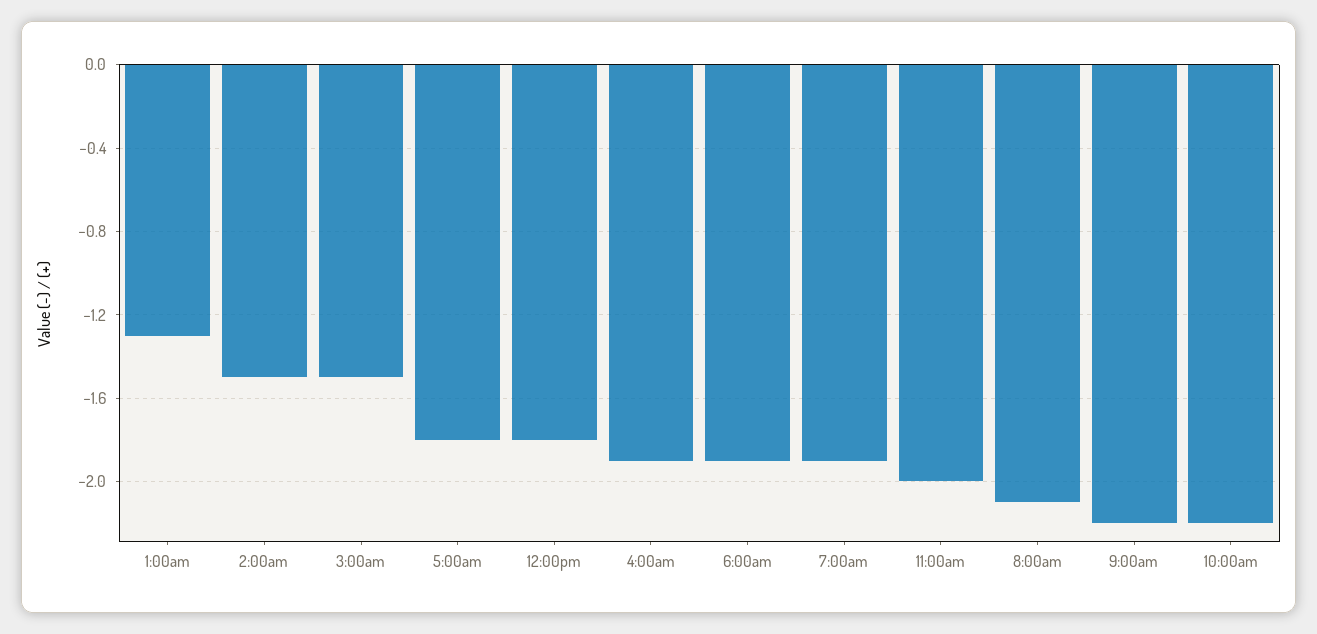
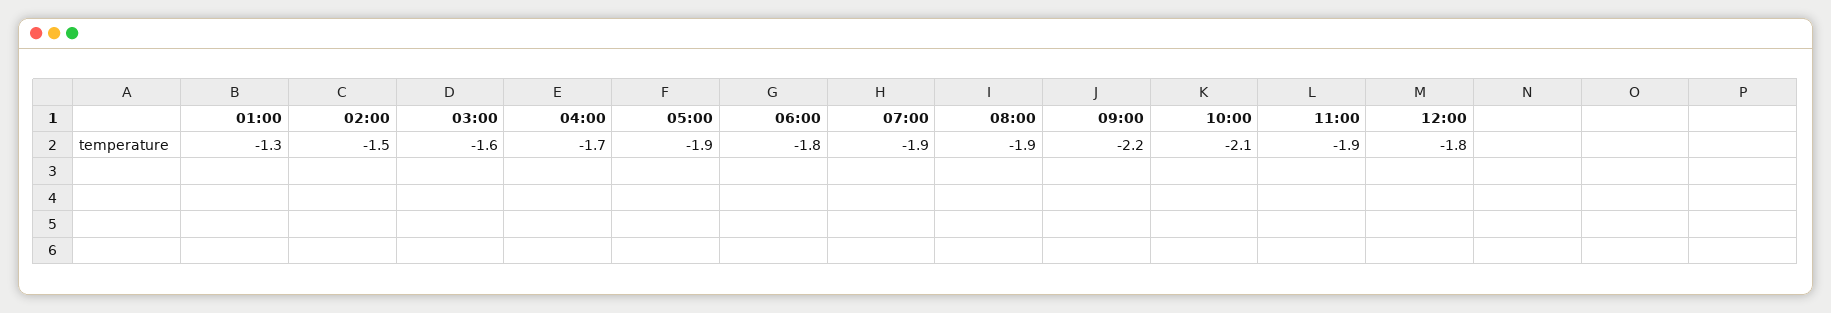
3:00am: -1.5 -> -1.6
5:00am: -1.8 -> -1.9
4:00am: -1.9 -> -1.7
6:00am: -1.9 -> -1.8
11:00am: -2 -> -1.9
8:00am: -2.1 -> -1.9
10:00am: -2.2 -> -2.1

